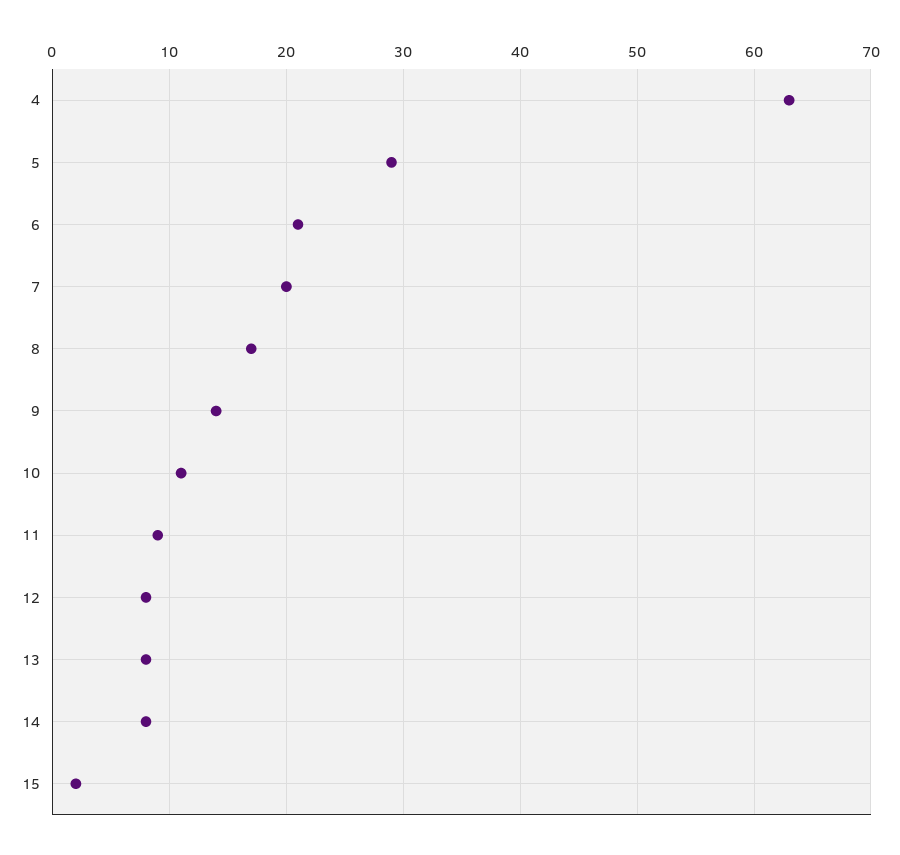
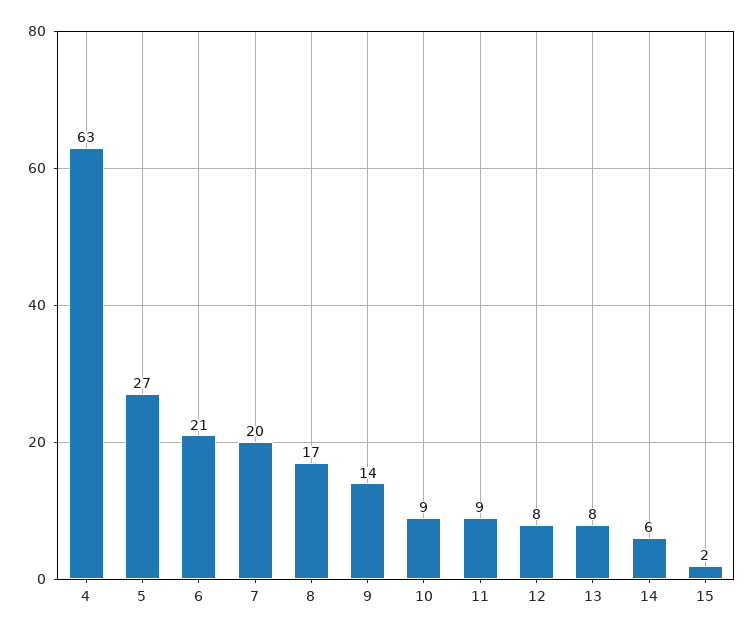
5: 29 -> 27
10: 11 -> 9
14: 8 -> 6

